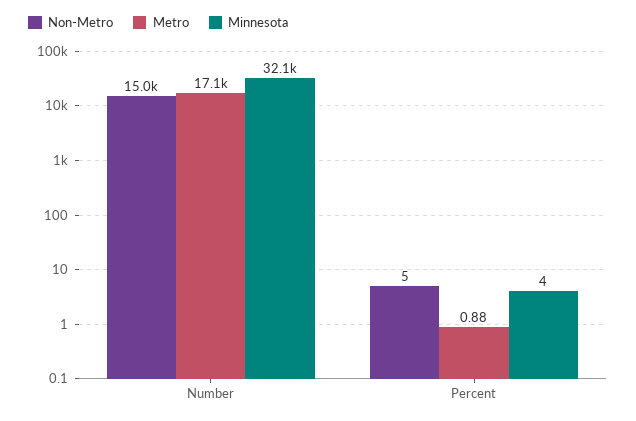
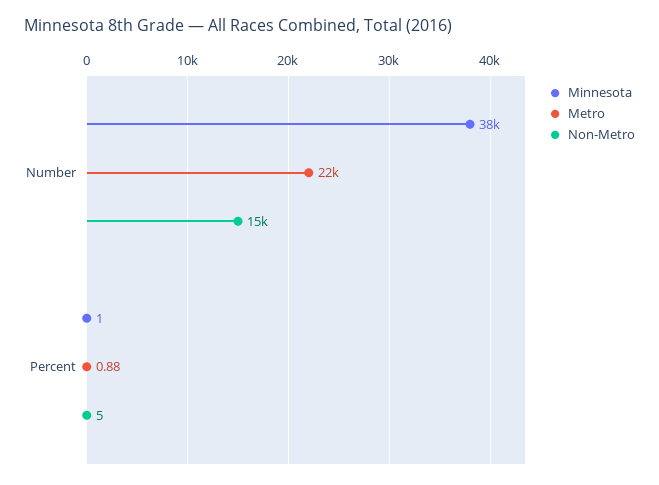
Metro, Number: 17100 -> 22000
Minnesota, Number: 32100 -> 38000
Minnesota, Percent: 4 -> 1

